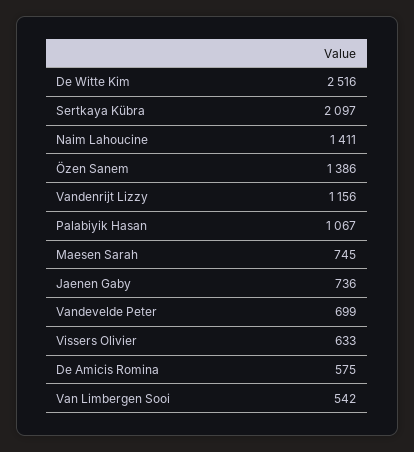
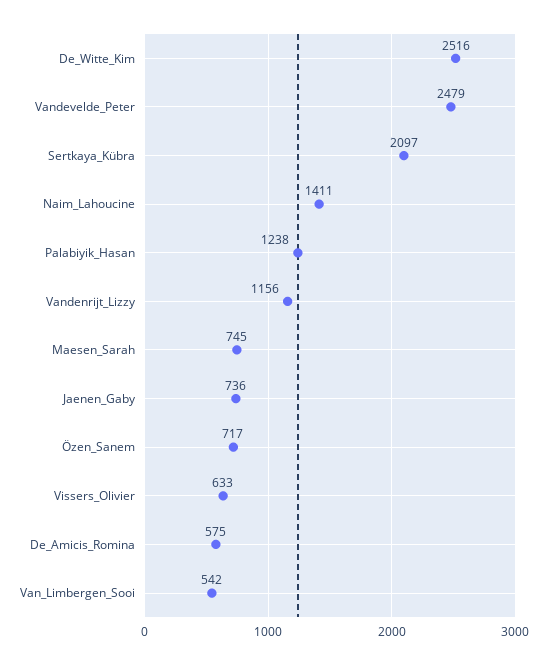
Özen Sanem: 1386 -> 717
Palabiyik Hasan: 1067 -> 1238
Vandevelde Peter: 699 -> 2479

